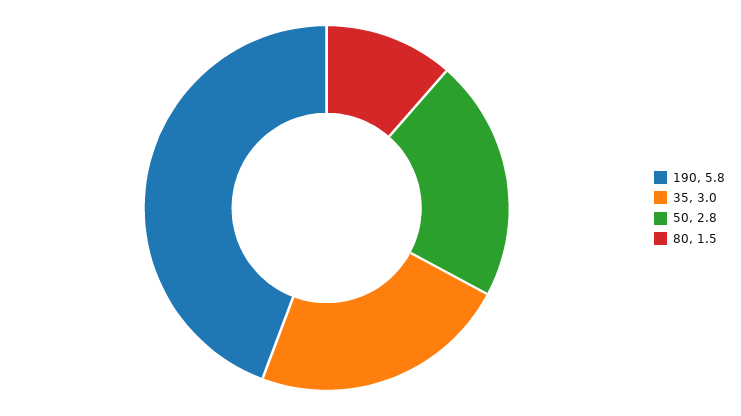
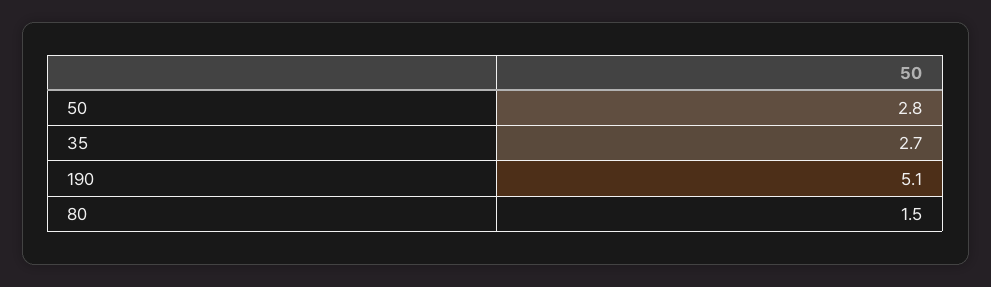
190: 5.8 -> 5.1
35: 3 -> 2.7

